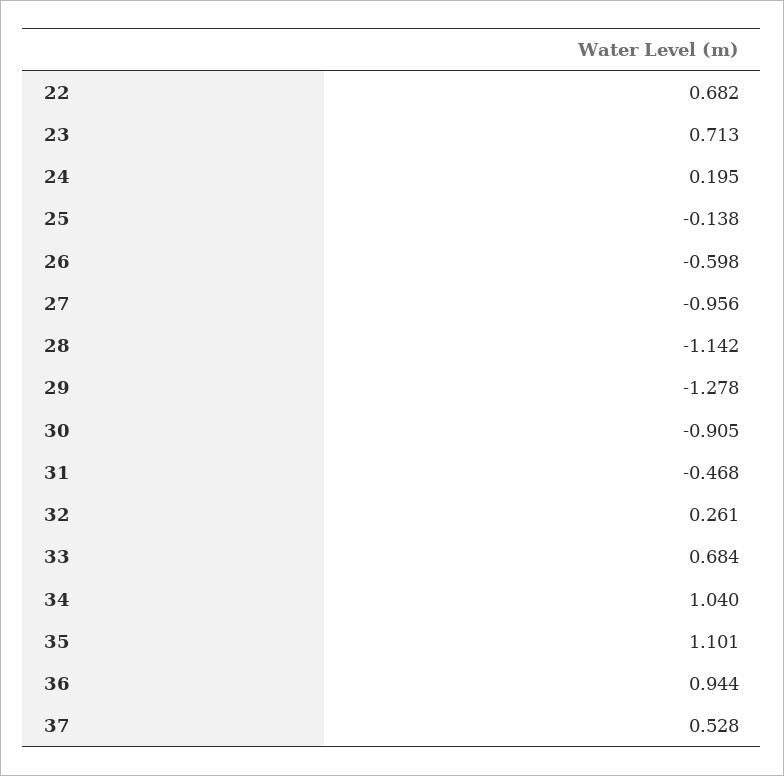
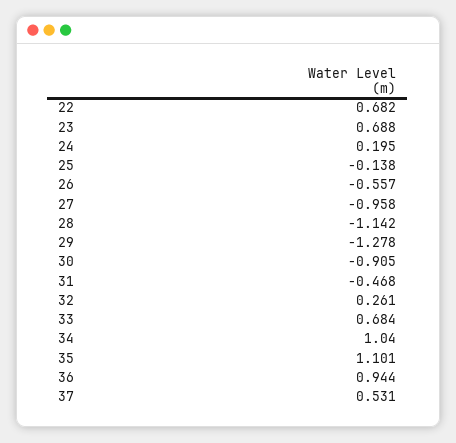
23: 0.713 -> 0.688
26: -0.598 -> -0.557
27: -0.956 -> -0.958
37: 0.528 -> 0.531

